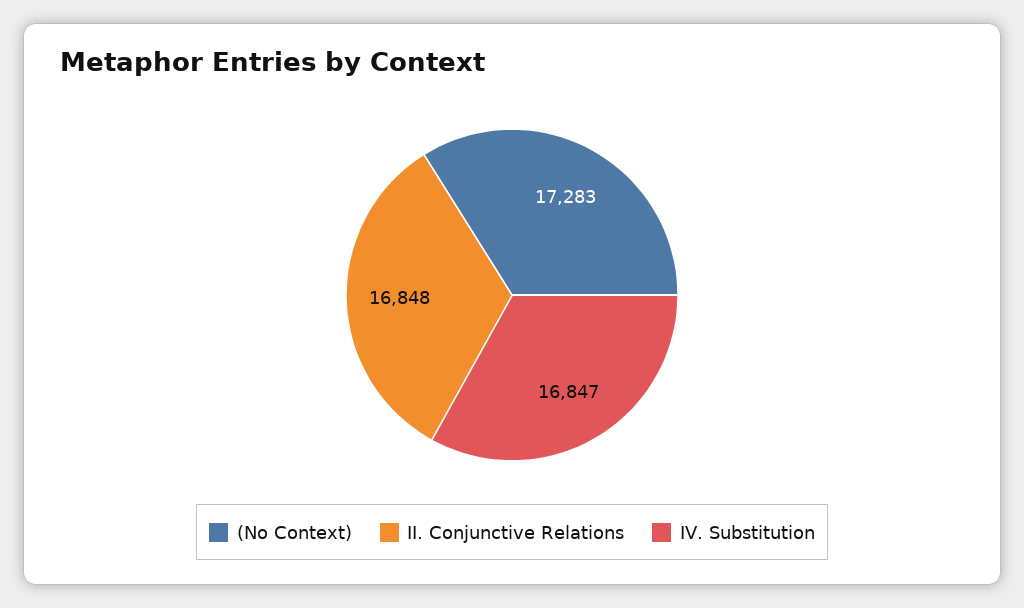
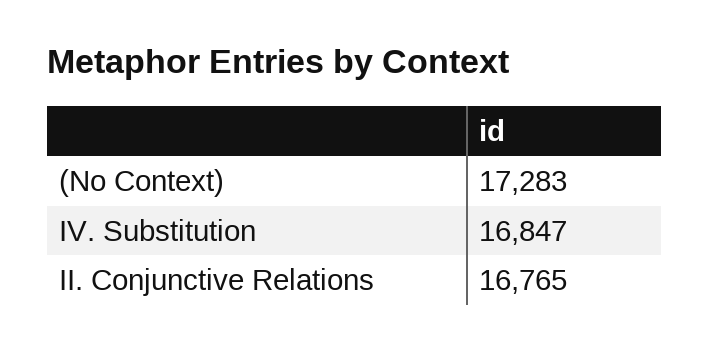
II. Conjunctive Relations: 16848 -> 16765

